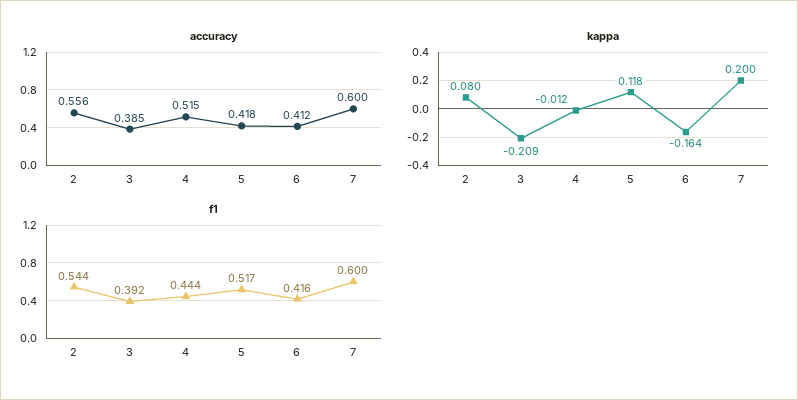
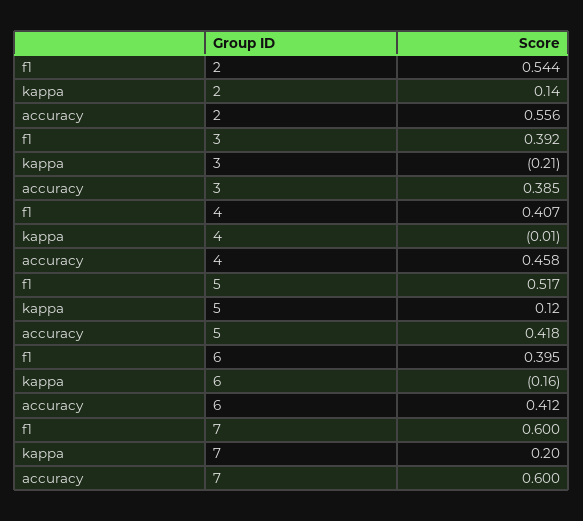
accuracy, 4: 0.515 -> 0.458
kappa, 2: 0.08 -> 0.14
f1, 4: 0.444 -> 0.407
f1, 6: 0.416 -> 0.395

